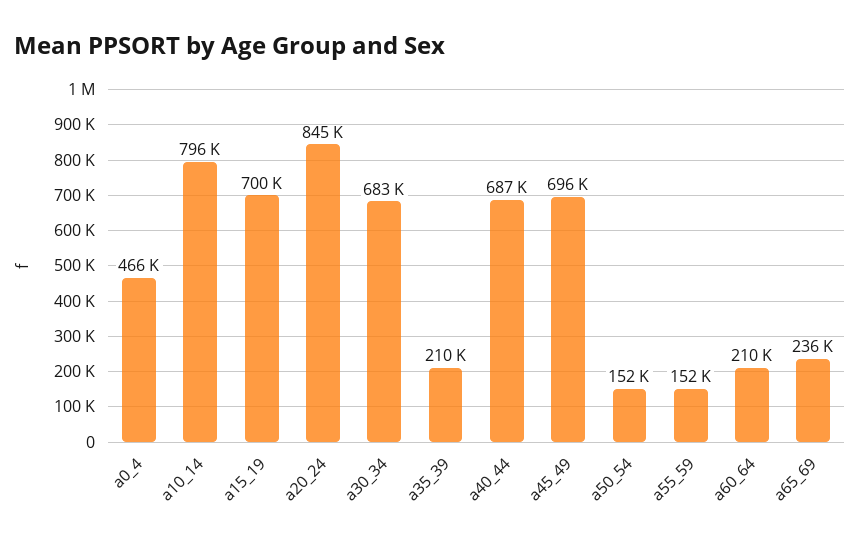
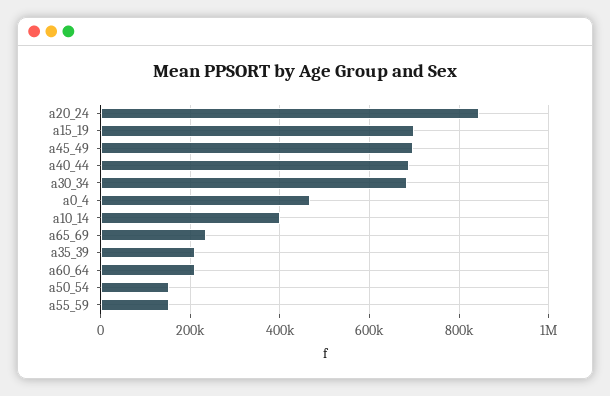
a10_14: 796000 -> 400000

